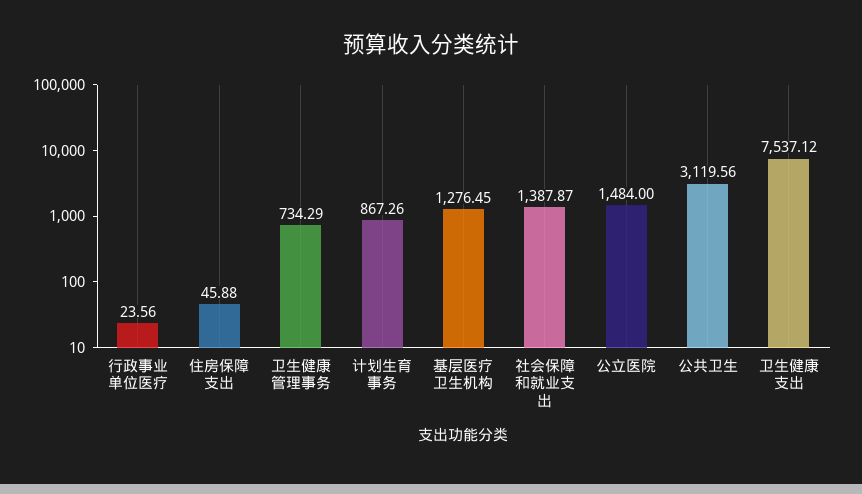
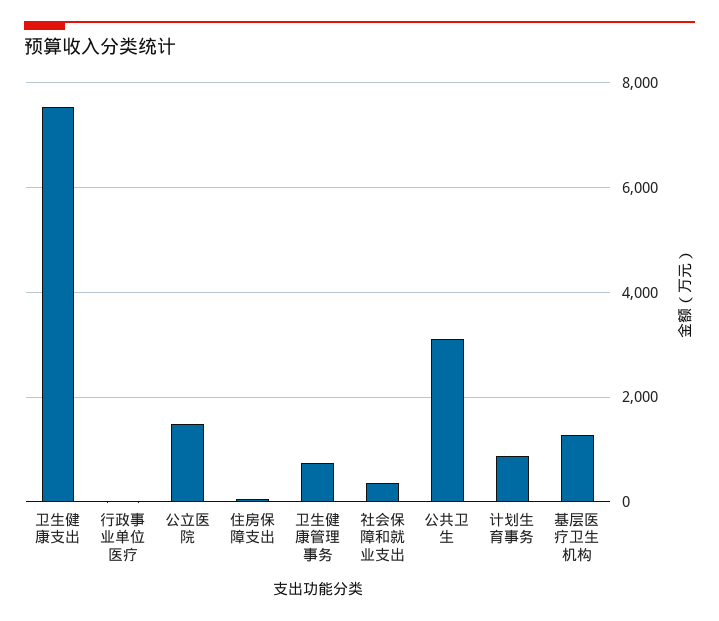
社会保障和就业支出: 1387.87 -> 400

